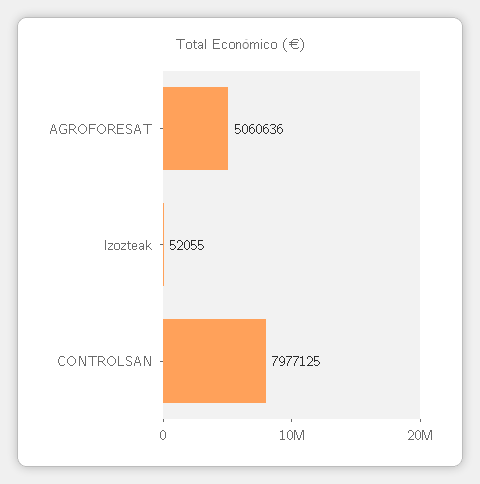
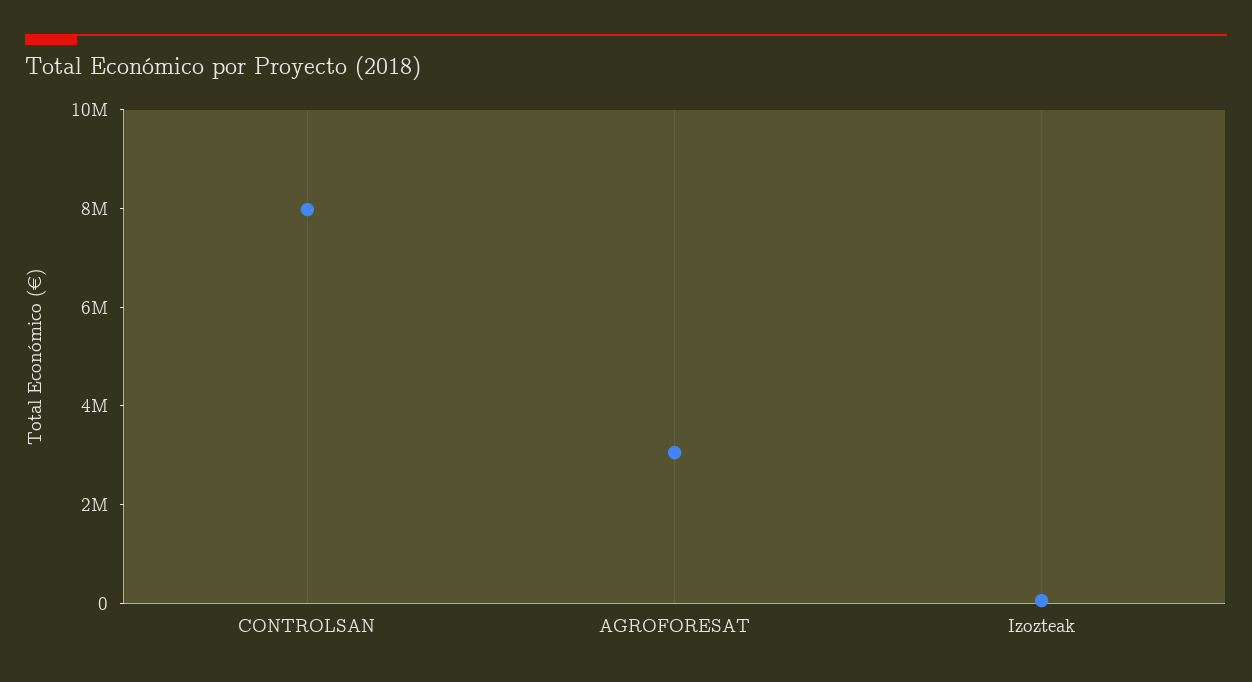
AGROFORESAT: 5060636 -> 3000000

